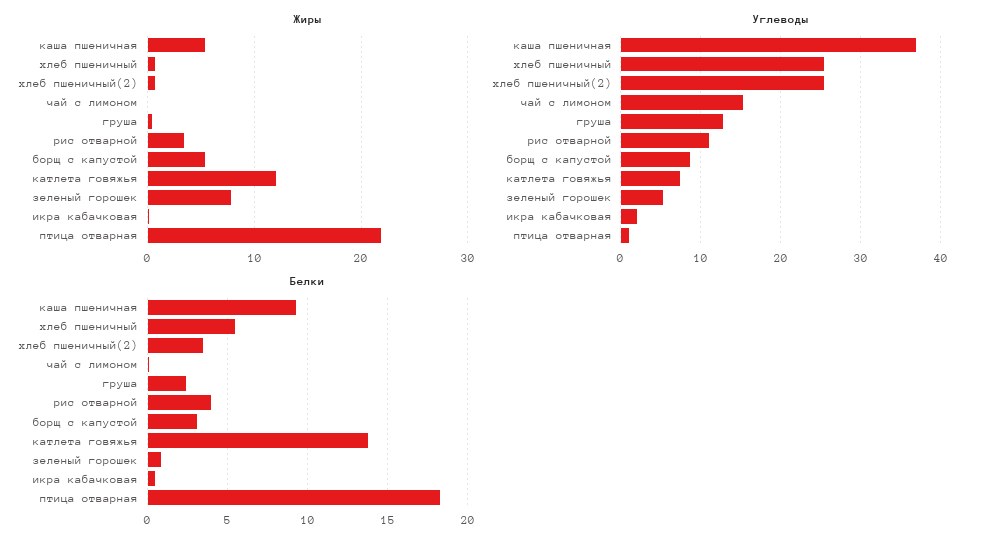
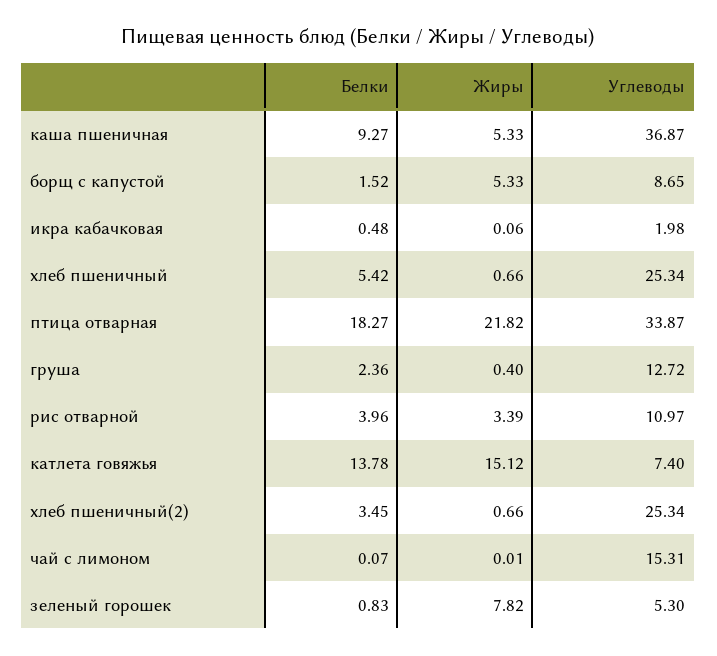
Жиры, катлета говяжья: 12 -> 15.12
Углеводы, птица отварная: 1 -> 33.87
Белки, борщ с капустой: 3 -> 1.52

